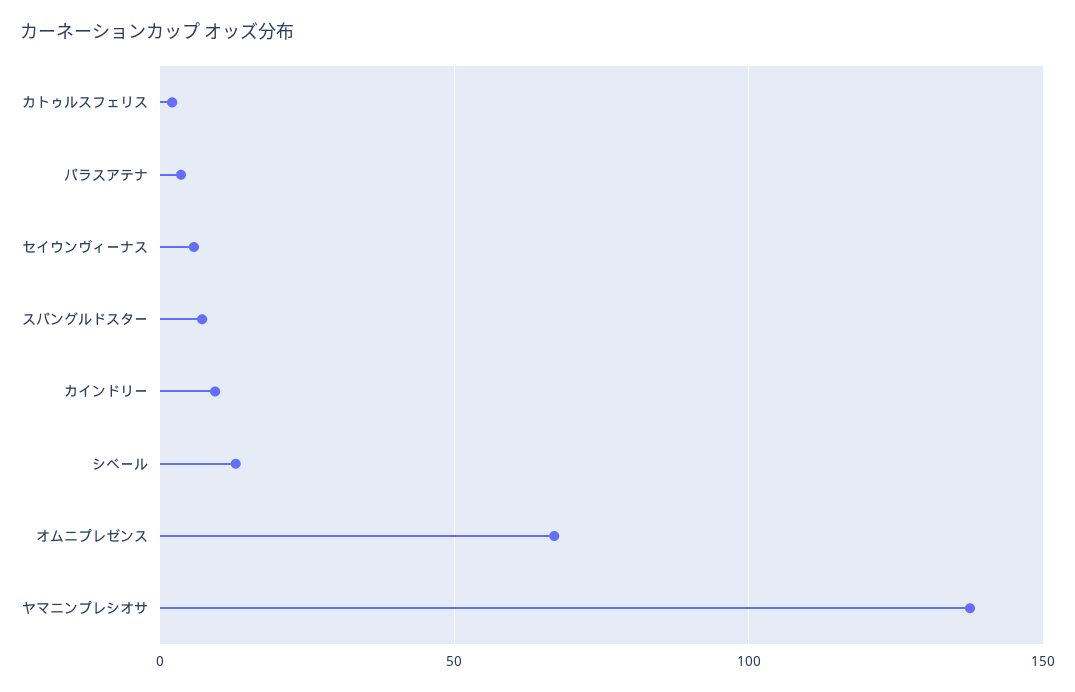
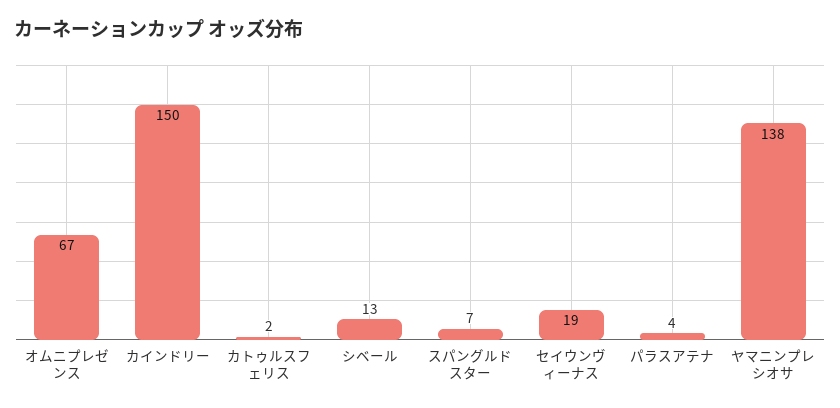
セイウンヴィーナス: 5 -> 19
カインドリー: 10 -> 150

